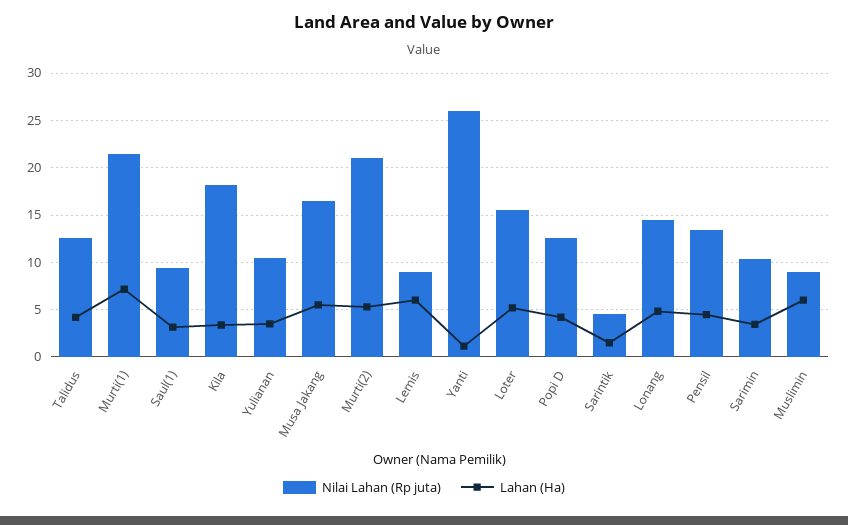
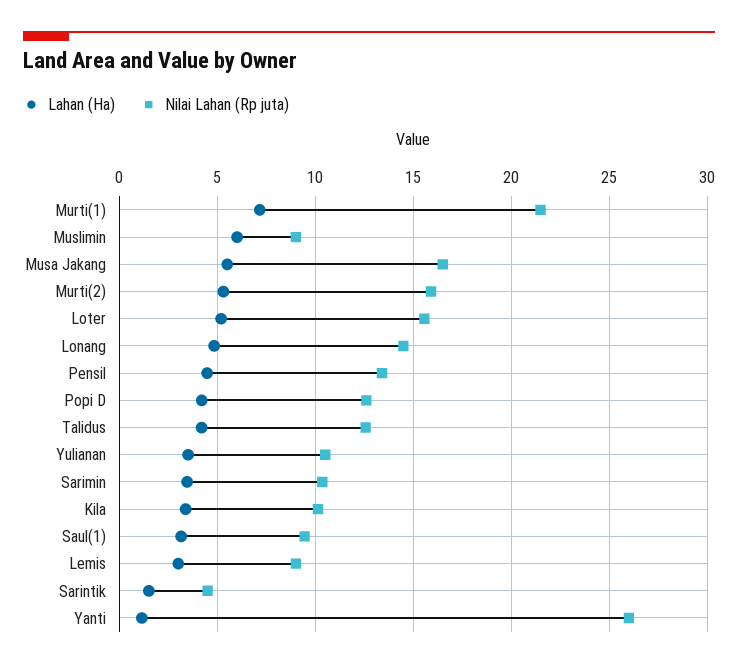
Nilai Lahan (Rp juta), Kila: 18 -> 10
Nilai Lahan (Rp juta), Murti(2): 21 -> 16
Lahan (Ha), Lemis: 6 -> 3

